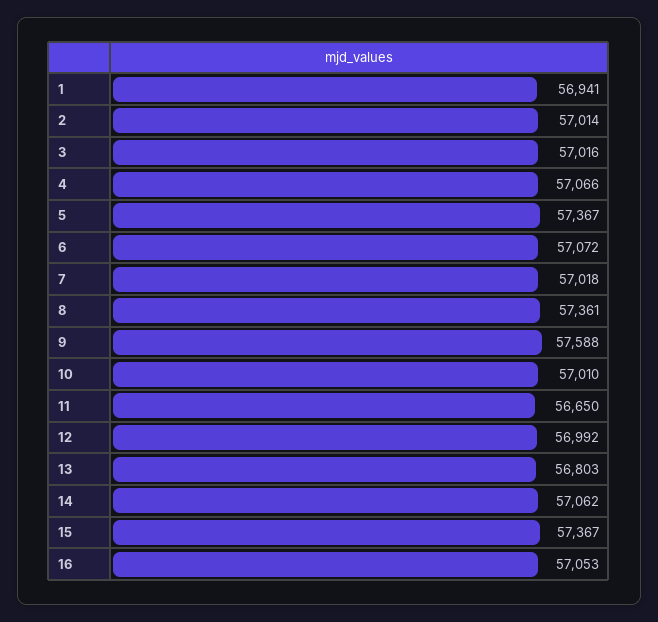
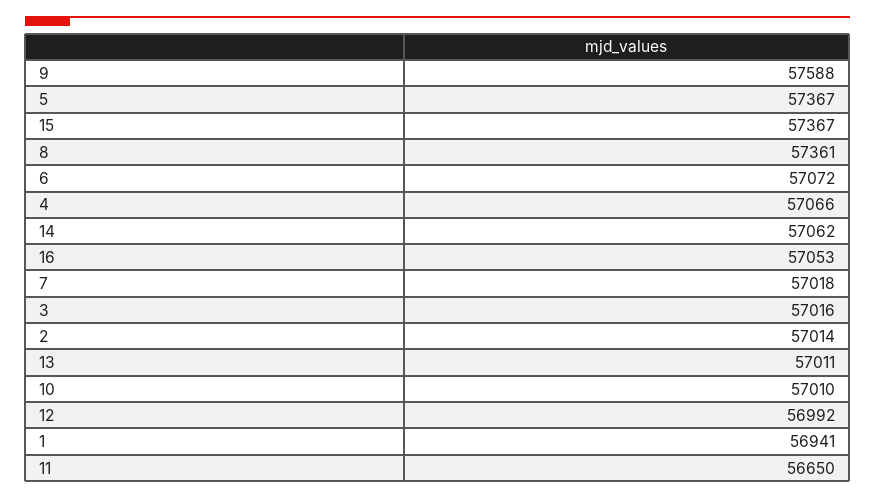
13: 56803 -> 57011

